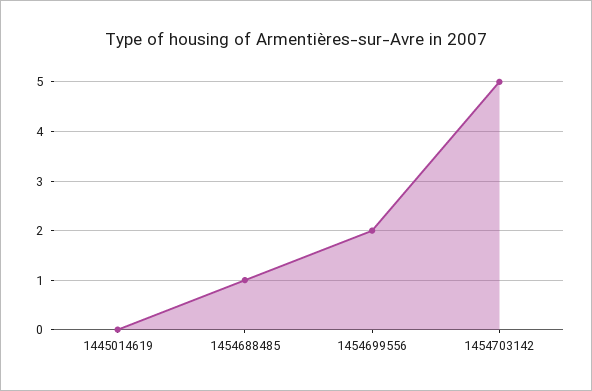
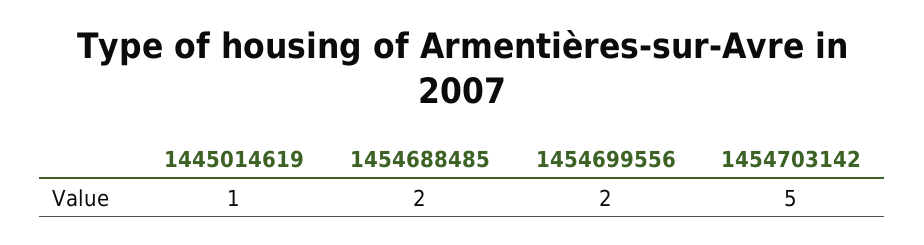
1445014619: 0 -> 1
1454688485: 1 -> 2

